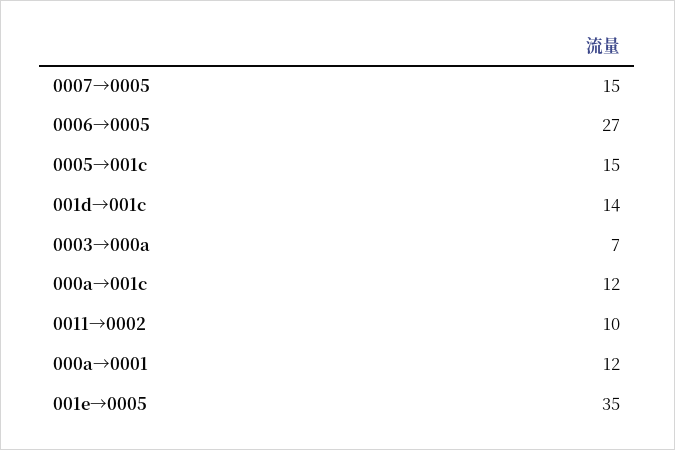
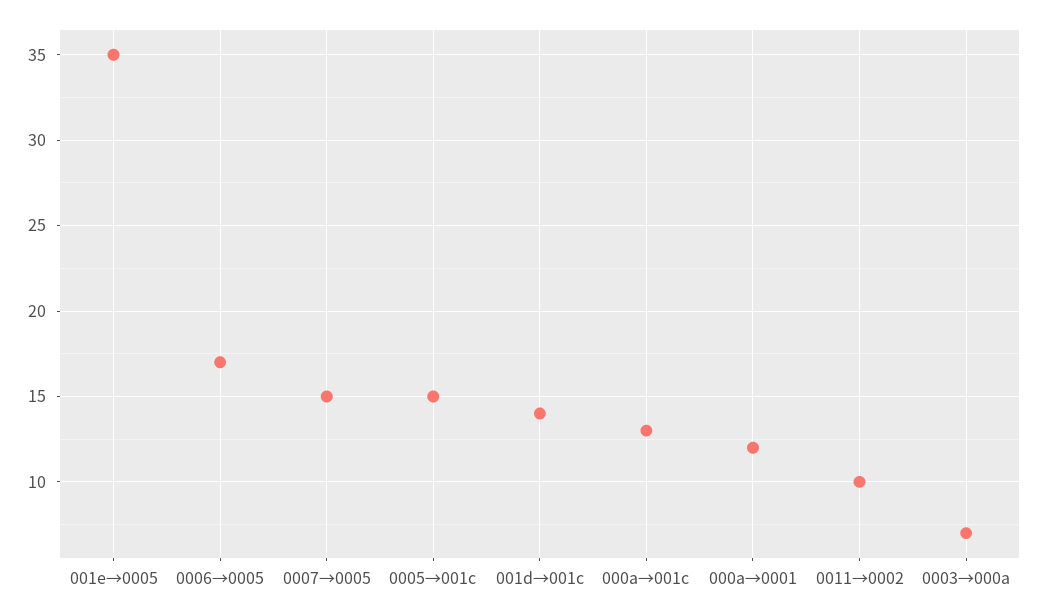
0006→0005: 27 -> 17
000a→001c: 12 -> 13

